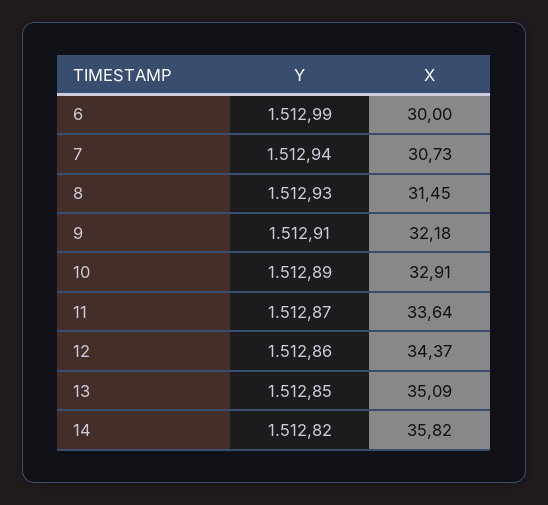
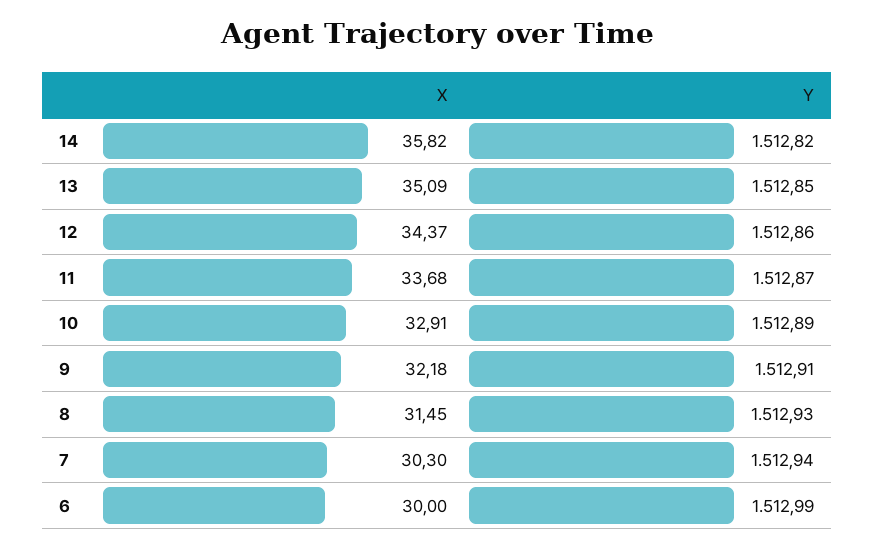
X, 7: 30.73 -> 30.3
X, 11: 33.64 -> 33.68

